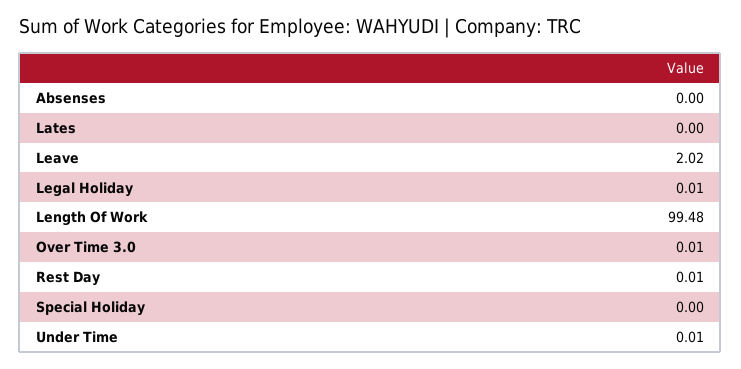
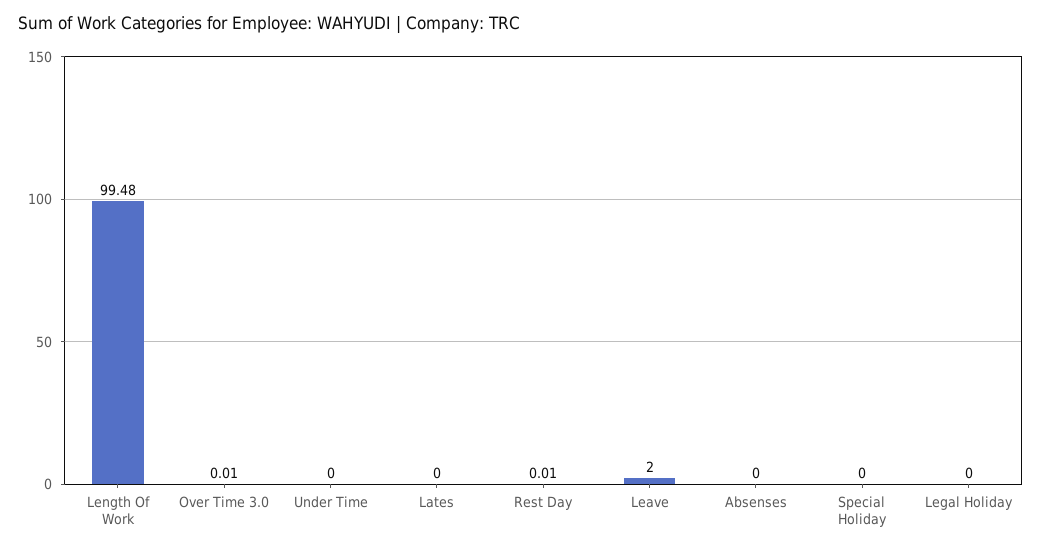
Leave: 2.02 -> 2
Legal Holiday: 0.01 -> 0
Under Time: 0.01 -> 0

